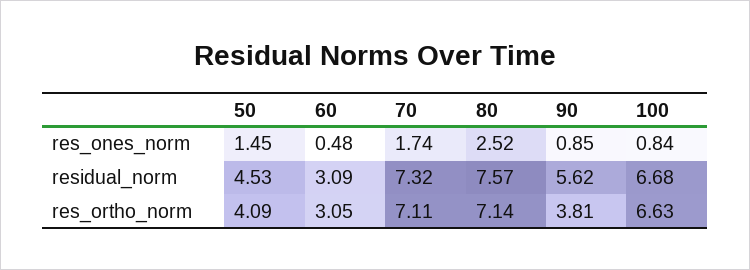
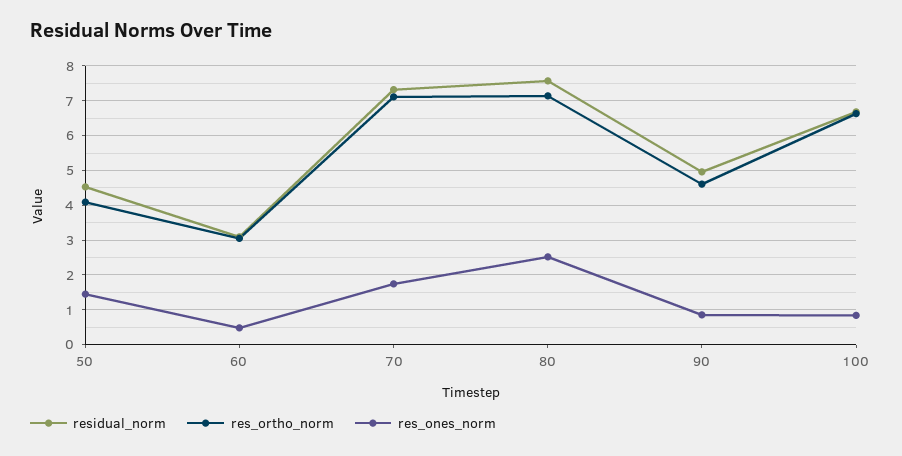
residual_norm, 90: 5.62 -> 5
res_ortho_norm, 90: 3.81 -> 4.6

